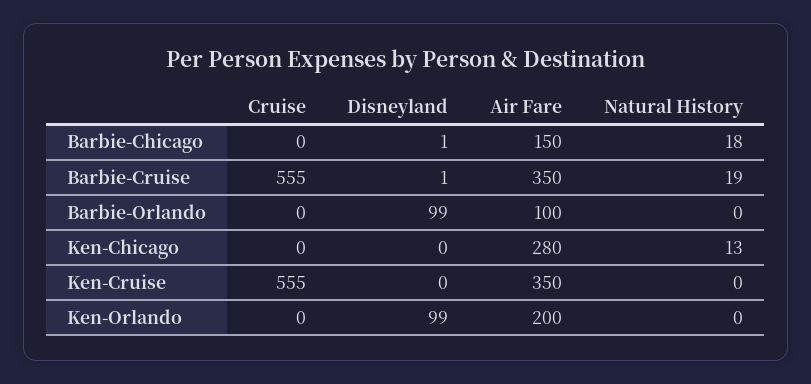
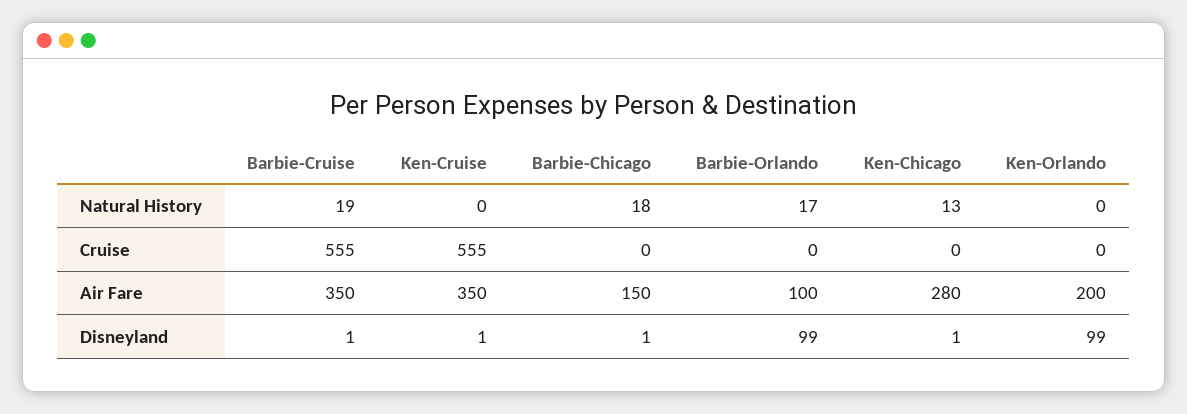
Natural History, Barbie-Orlando: 0 -> 17
Disneyland, Ken-Chicago: 0 -> 1
Disneyland, Ken-Cruise: 0 -> 1

